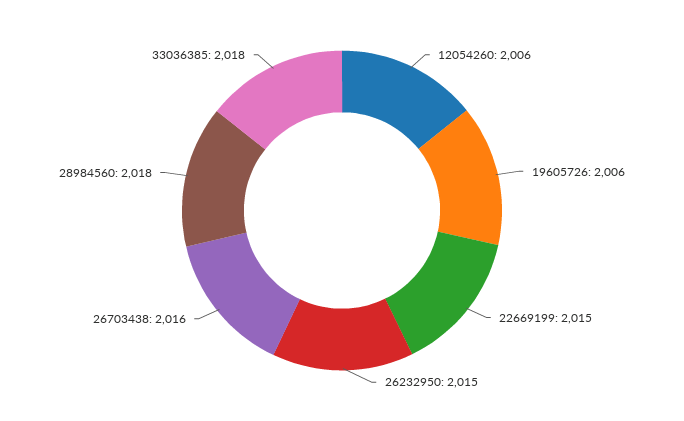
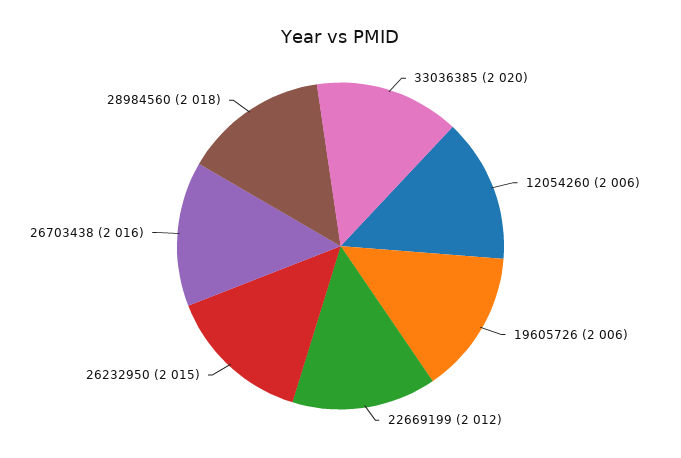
22669199: 2015 -> 2012
33036385: 2018 -> 2020

